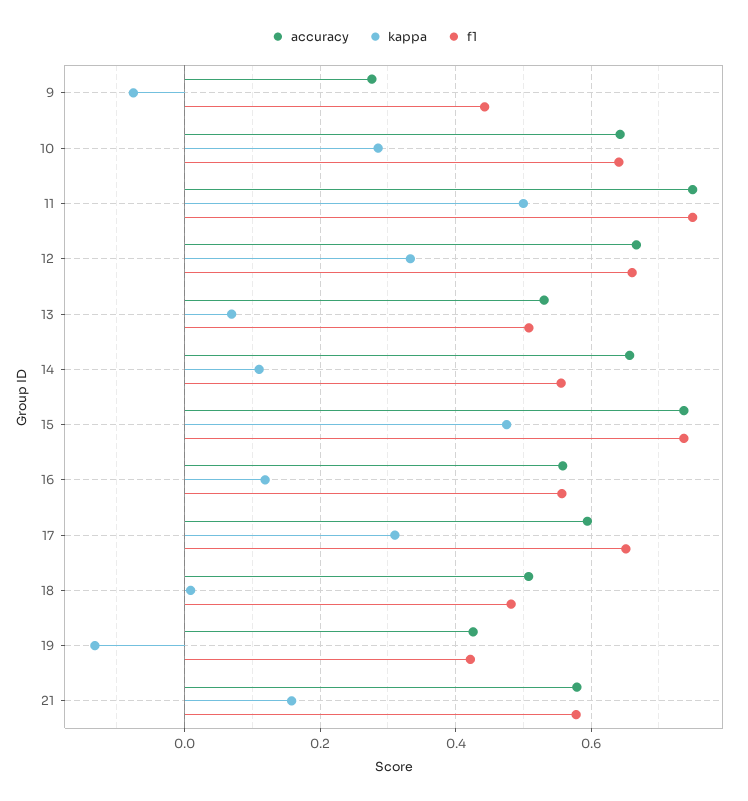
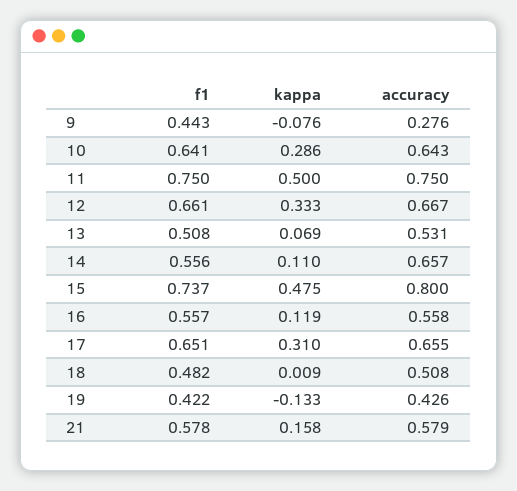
accuracy, 15: 0.74 -> 0.8
accuracy, 17: 0.6 -> 0.655

